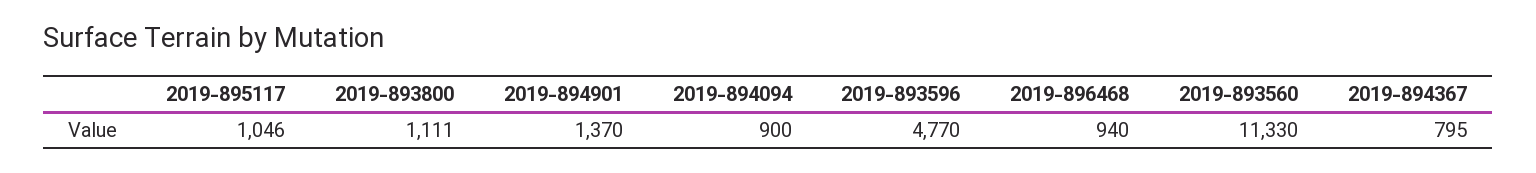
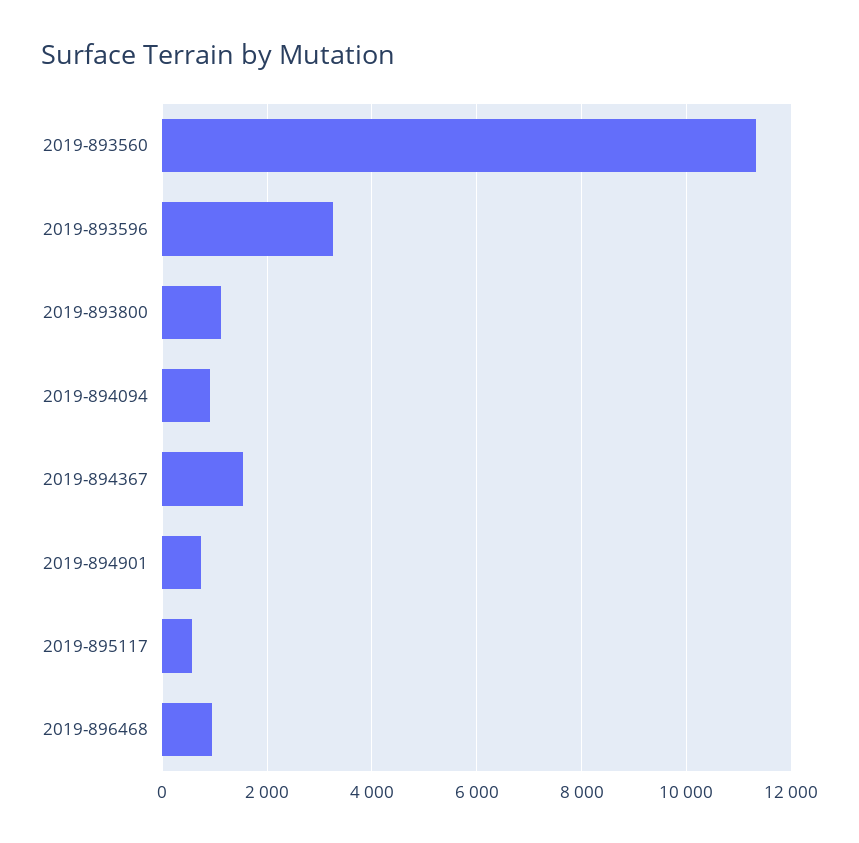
2019-895117: 1046 -> 600
2019-894901: 1370 -> 800
2019-893596: 4770 -> 3200
2019-894367: 795 -> 1600

